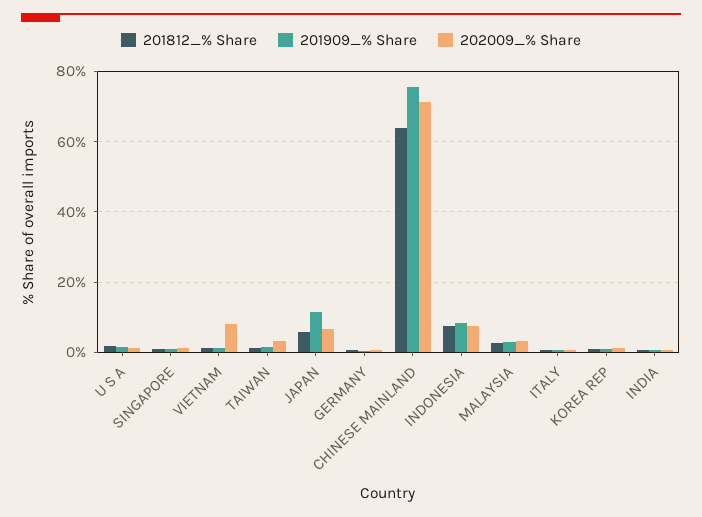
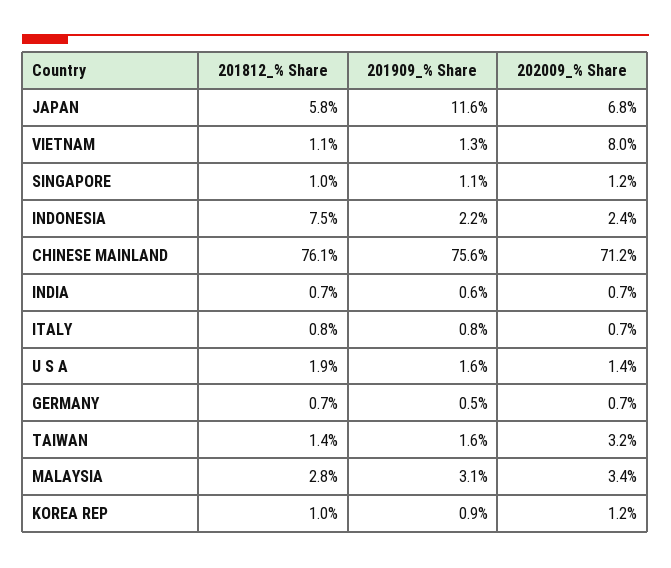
201812_% Share, CHINESE MAINLAND: 64 -> 76.1
201909_% Share, INDONESIA: 8 -> 2.2
202009_% Share, INDONESIA: 8 -> 2.4

